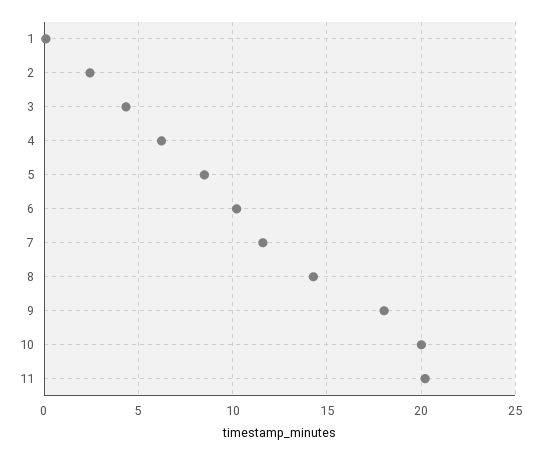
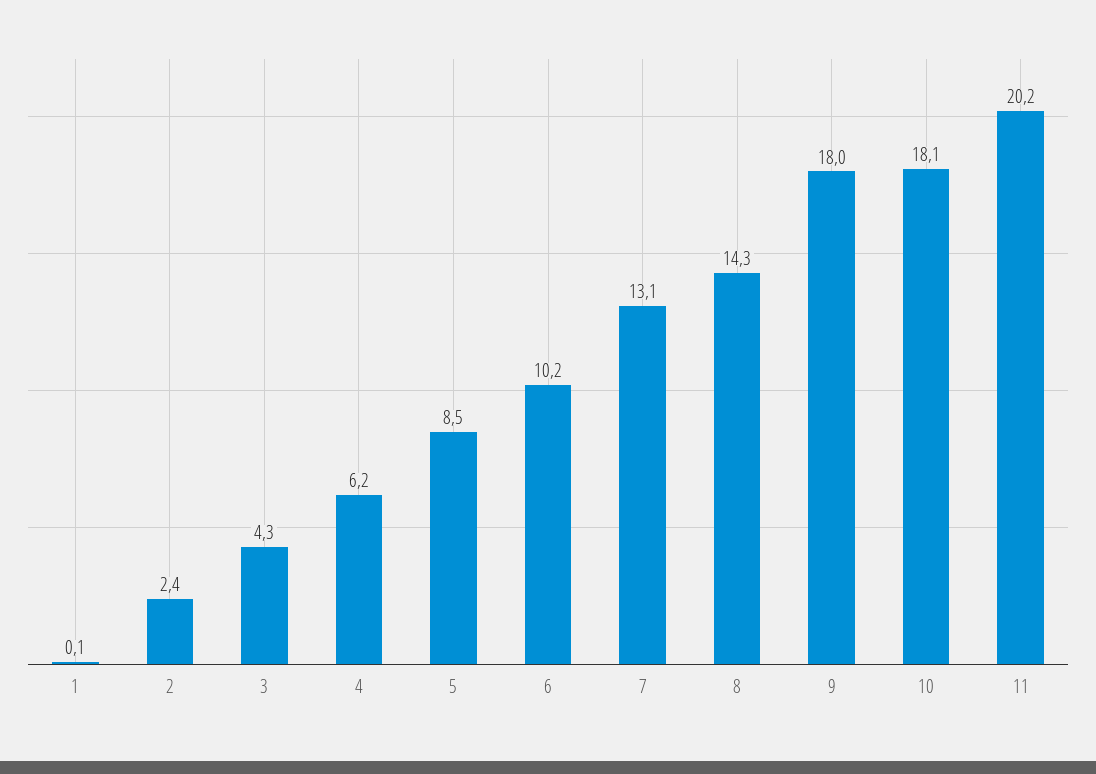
7: 11.5 -> 13.1
10: 20 -> 18.1

